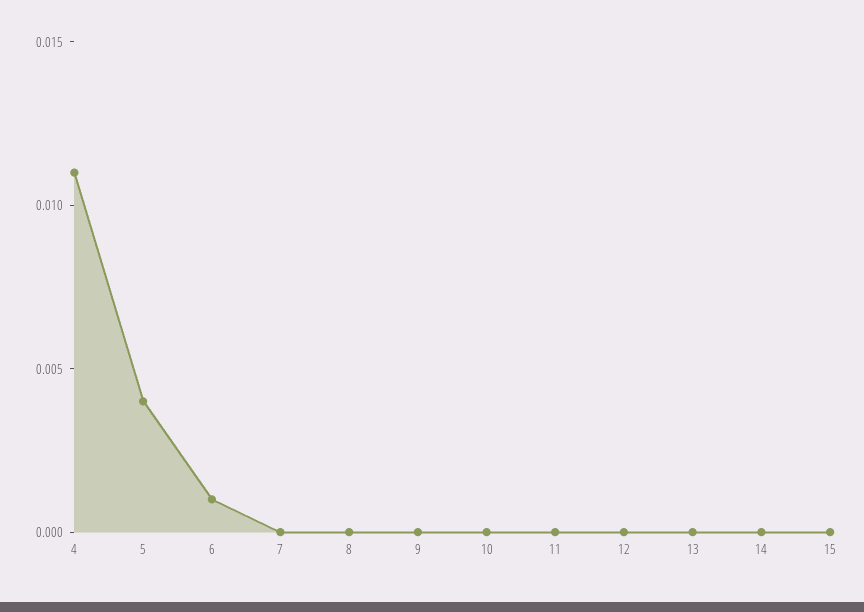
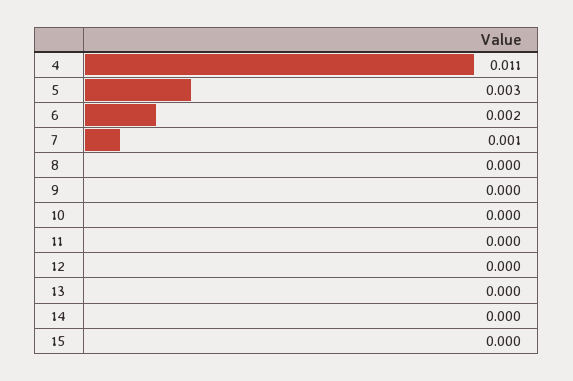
5: 0.004 -> 0.003
6: 0.001 -> 0.002
7: 0 -> 0.001

